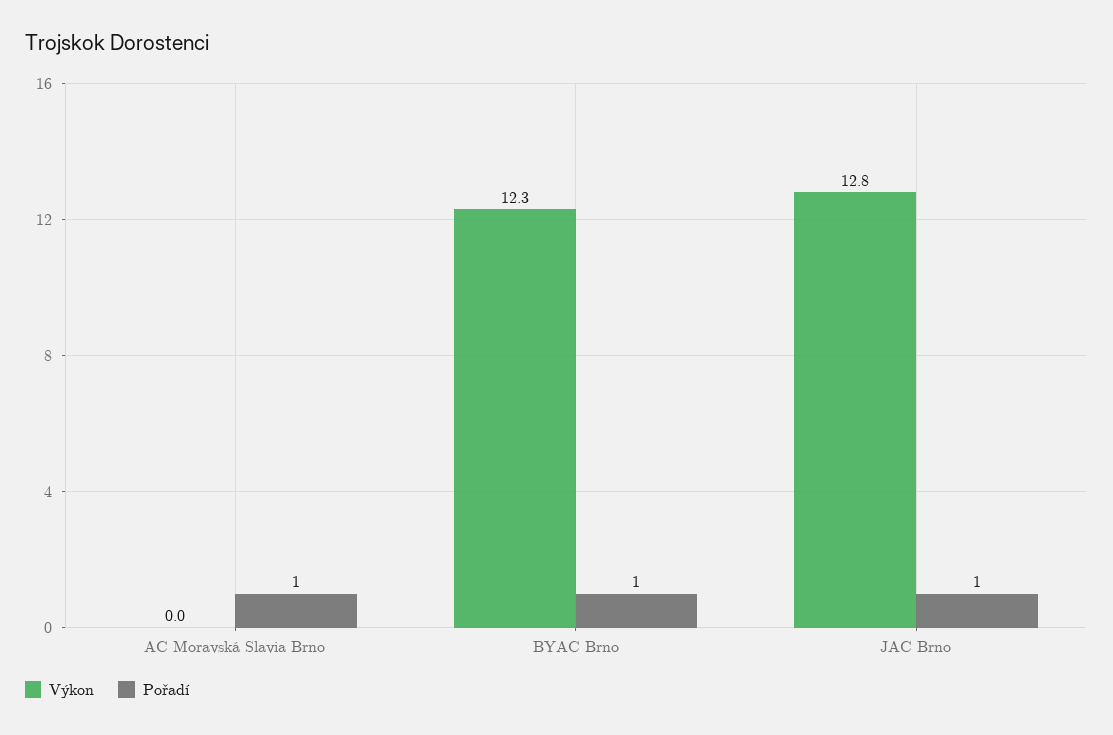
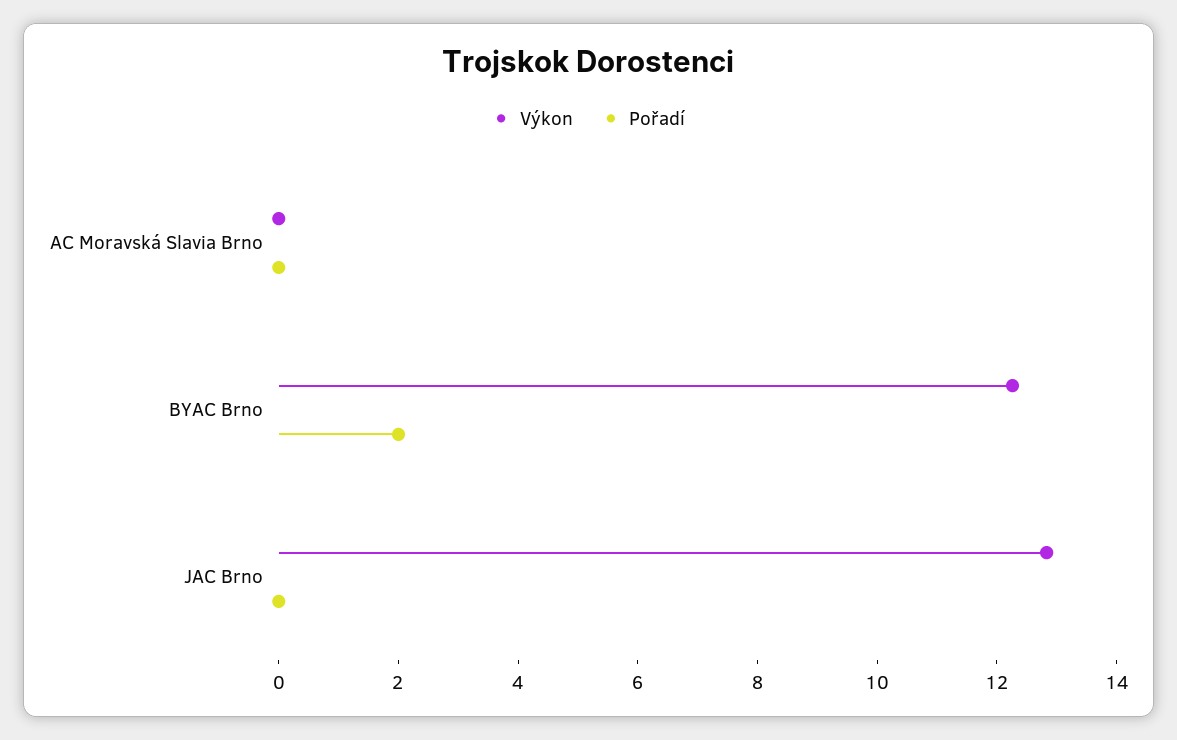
Pořadí, AC Moravská Slavia Brno: 1 -> 0
Pořadí, BYAC Brno: 1 -> 2
Pořadí, JAC Brno: 1 -> 0

